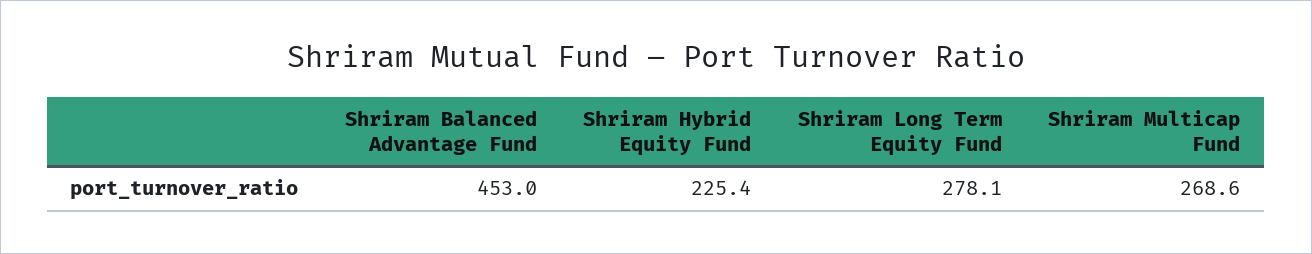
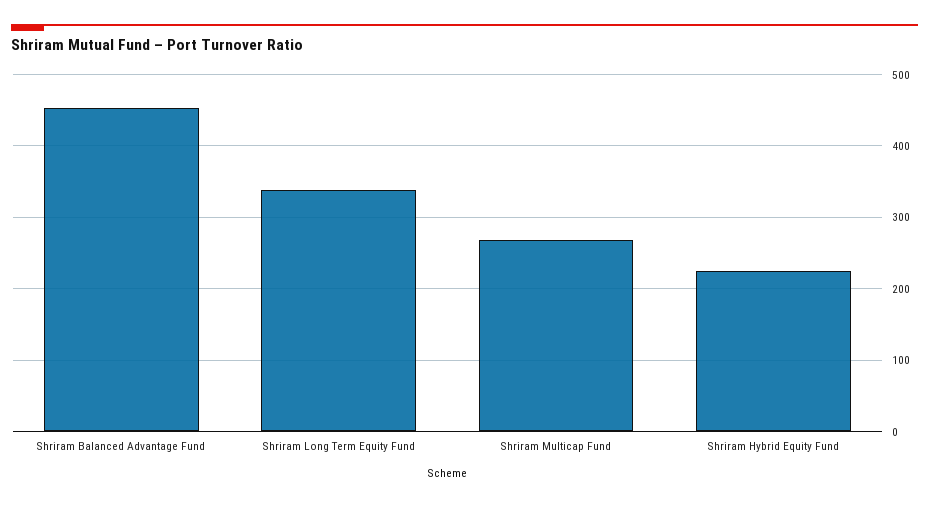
Shriram Long Term Equity Fund: 278.1 -> 340

